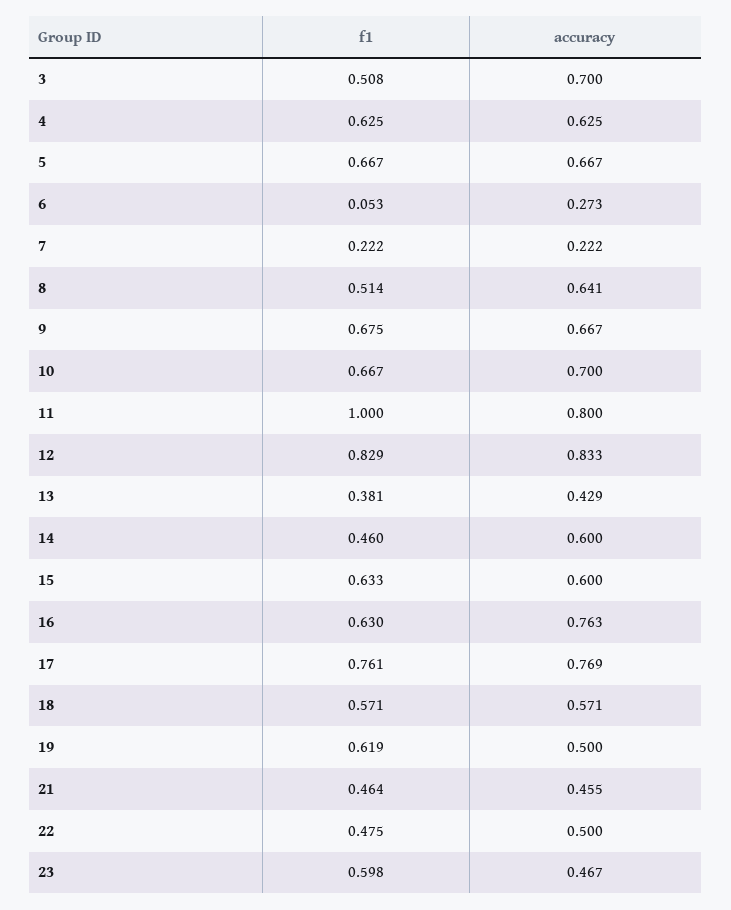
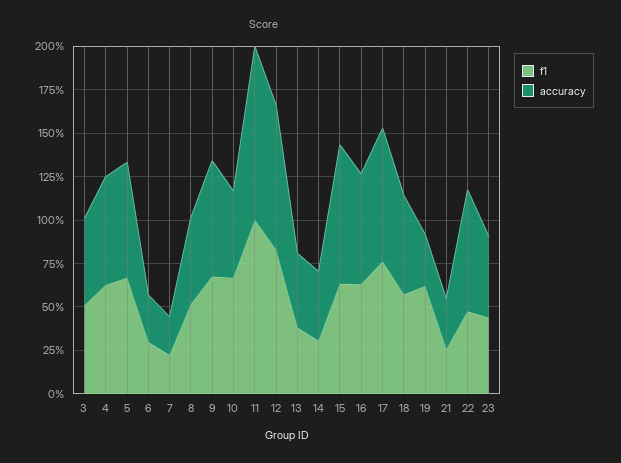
accuracy, 3: 0.7 -> 0.5
f1, 6: 0.053 -> 0.3
accuracy, 8: 0.641 -> 0.5
accuracy, 10: 0.7 -> 0.5
accuracy, 11: 0.8 -> 1
f1, 14: 0.46 -> 0.3
accuracy, 14: 0.6 -> 0.4
accuracy, 15: 0.6 -> 0.8
accuracy, 16: 0.763 -> 0.65
accuracy, 19: 0.5 -> 0.3
f1, 21: 0.464 -> 0.25
accuracy, 21: 0.455 -> 0.3
accuracy, 22: 0.5 -> 0.7
f1, 23: 0.598 -> 0.45

